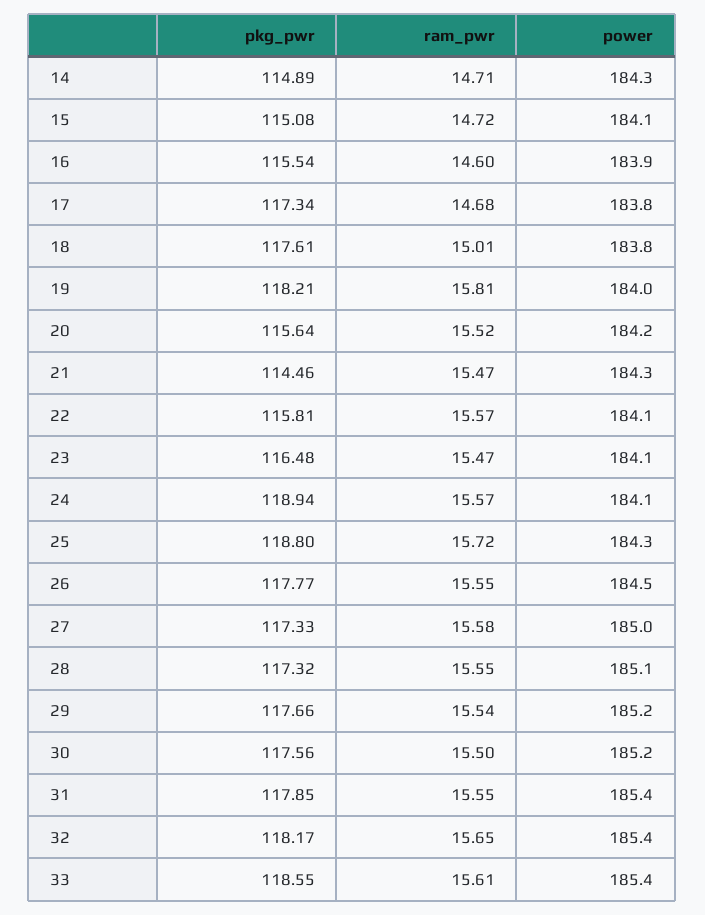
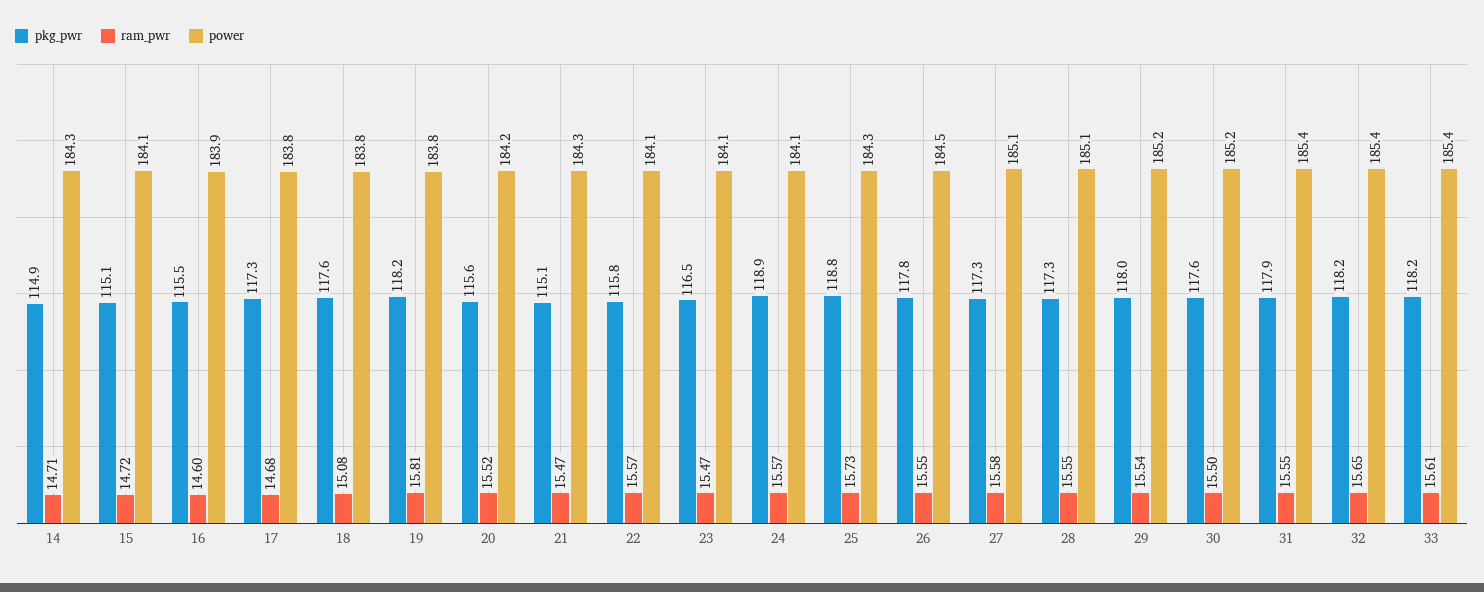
ram_pwr, 18: 15.01 -> 15.08
power, 19: 184 -> 183.8
pkg_pwr, 21: 114.46 -> 115.1
ram_pwr, 25: 15.72 -> 15.73
power, 27: 185 -> 185.1
pkg_pwr, 29: 117.66 -> 118
pkg_pwr, 33: 118.55 -> 118.2

